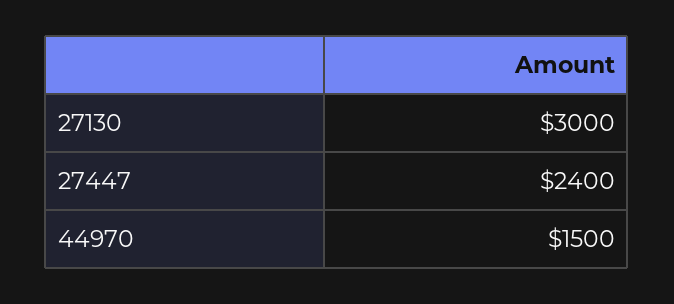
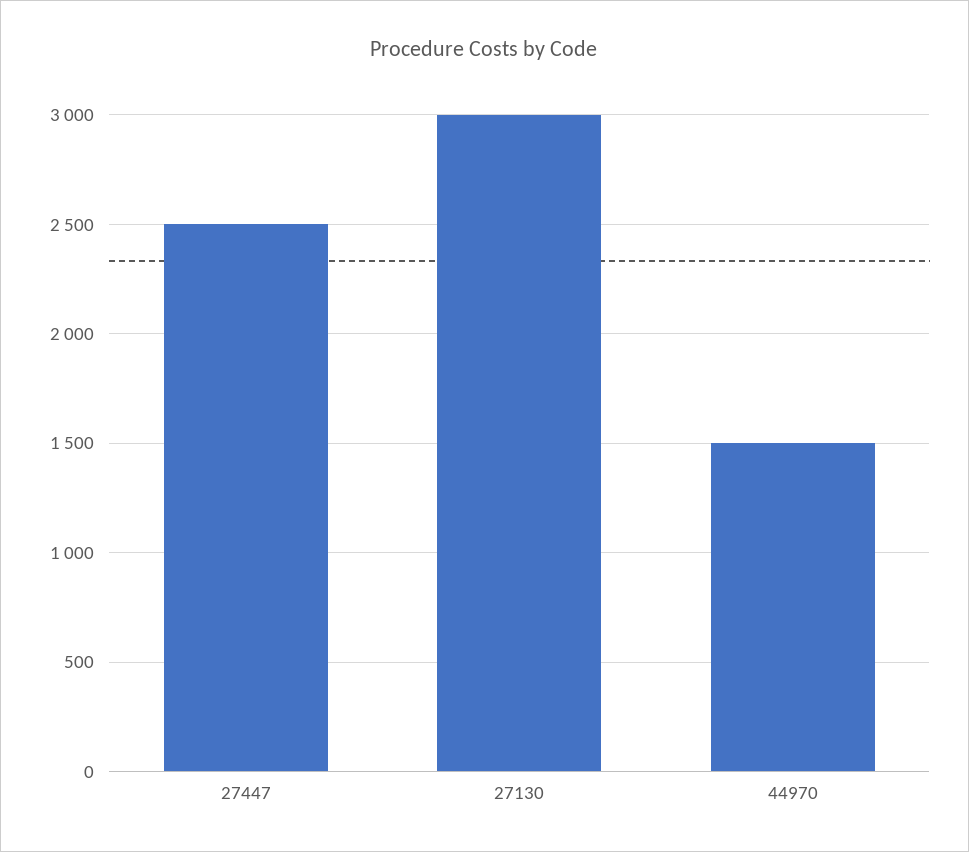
27447: 2400 -> 2500

